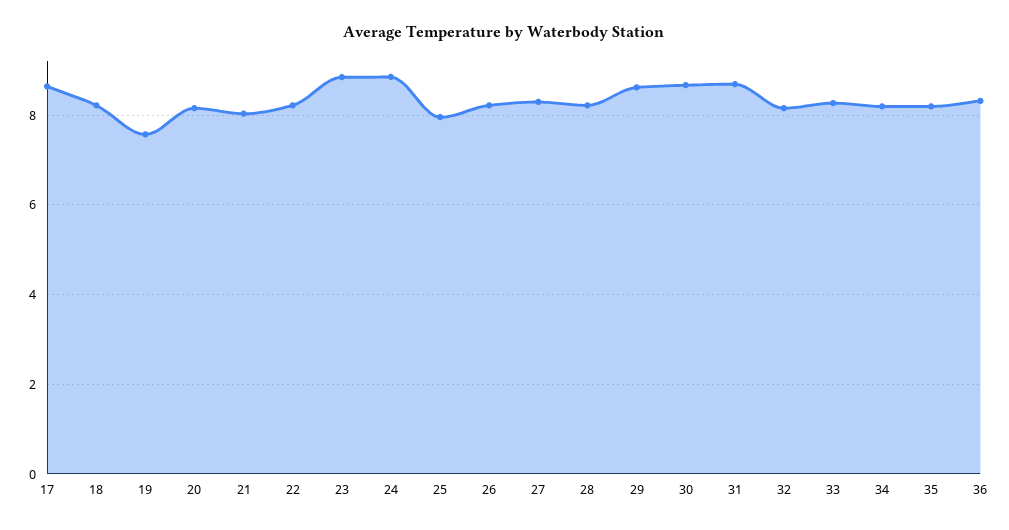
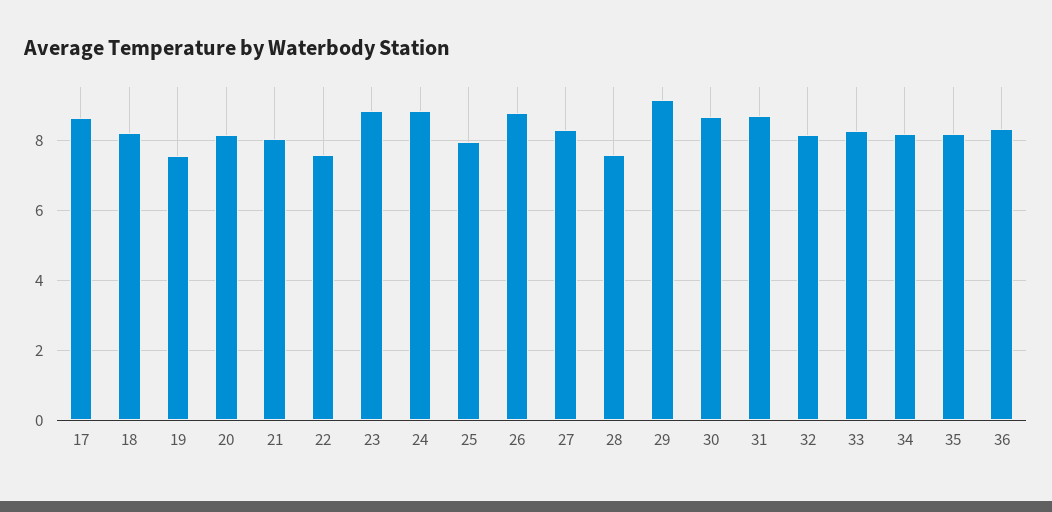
22: 8.2 -> 7.6
26: 8.2 -> 8.8
28: 8.2 -> 7.6
29: 8.6 -> 9.2

